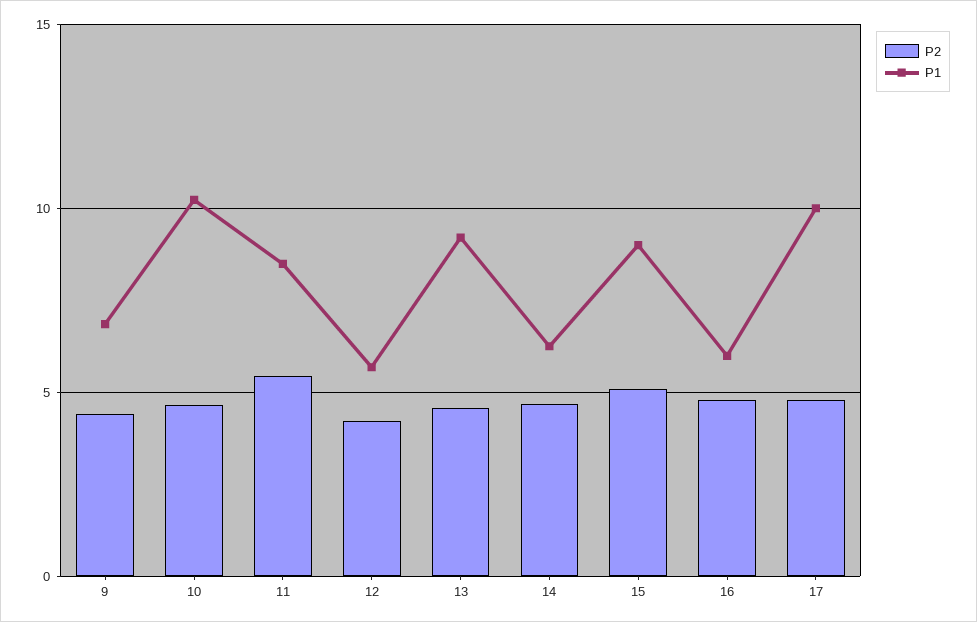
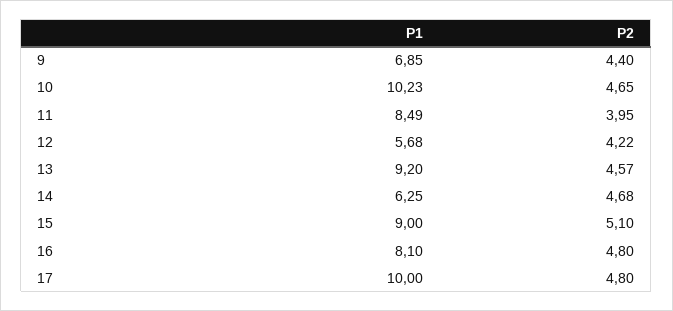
P2, 11: 5.5 -> 3.95
P1, 16: 6 -> 8.1

